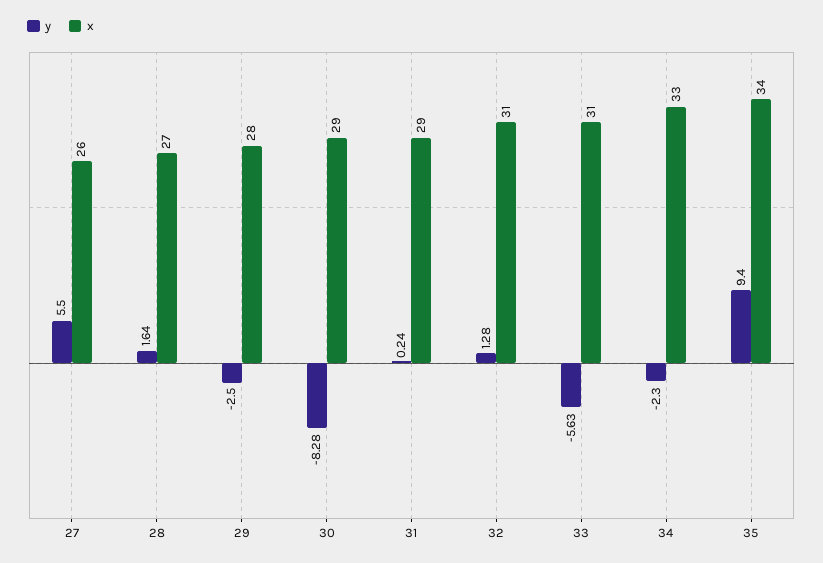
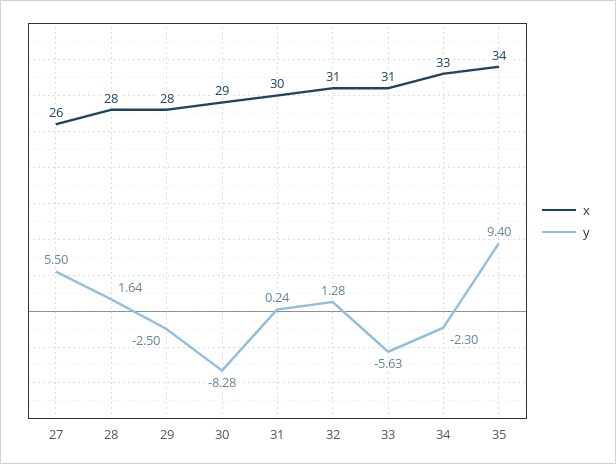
x, 28: 27 -> 28
x, 31: 29 -> 30

